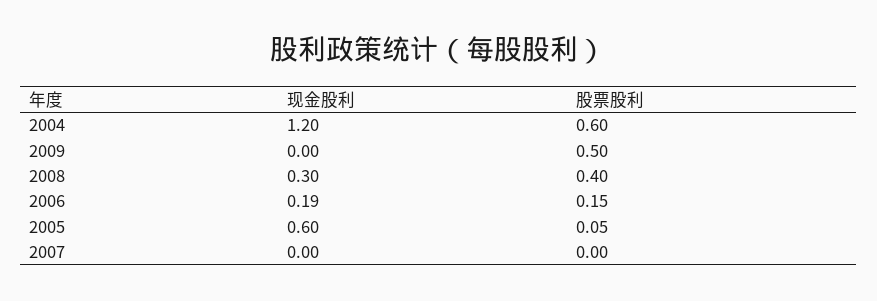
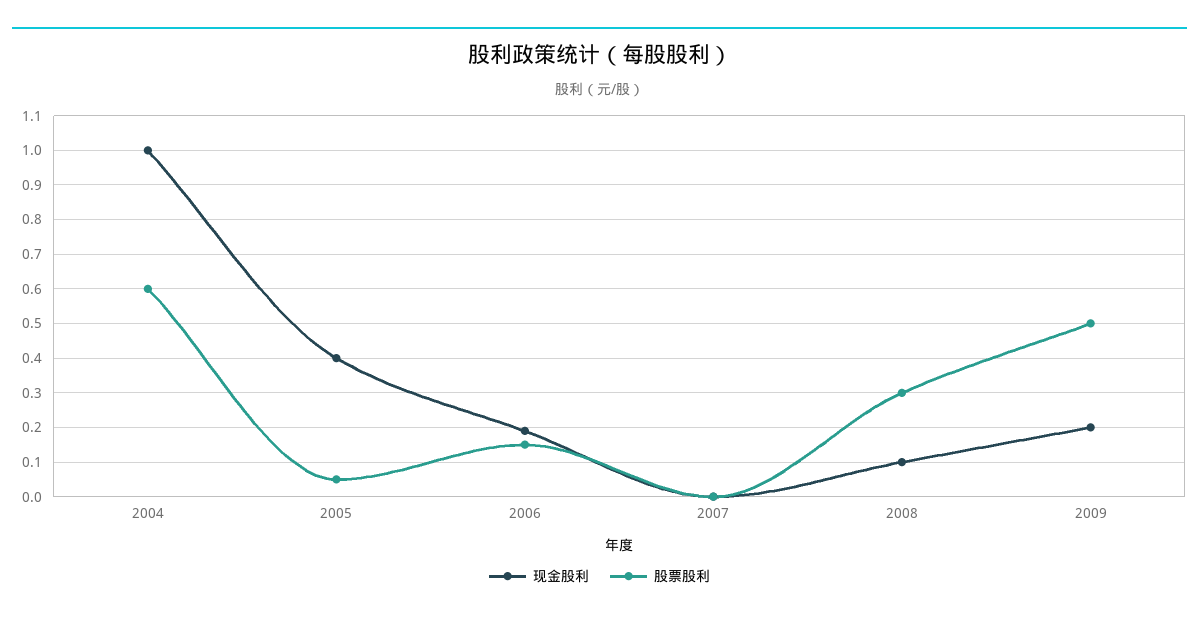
现金股利, 2004: 1.2 -> 1
现金股利, 2009: 0 -> 0.2
现金股利, 2008: 0.3 -> 0.1
股票股利, 2008: 0.4 -> 0.3
现金股利, 2005: 0.6 -> 0.4

